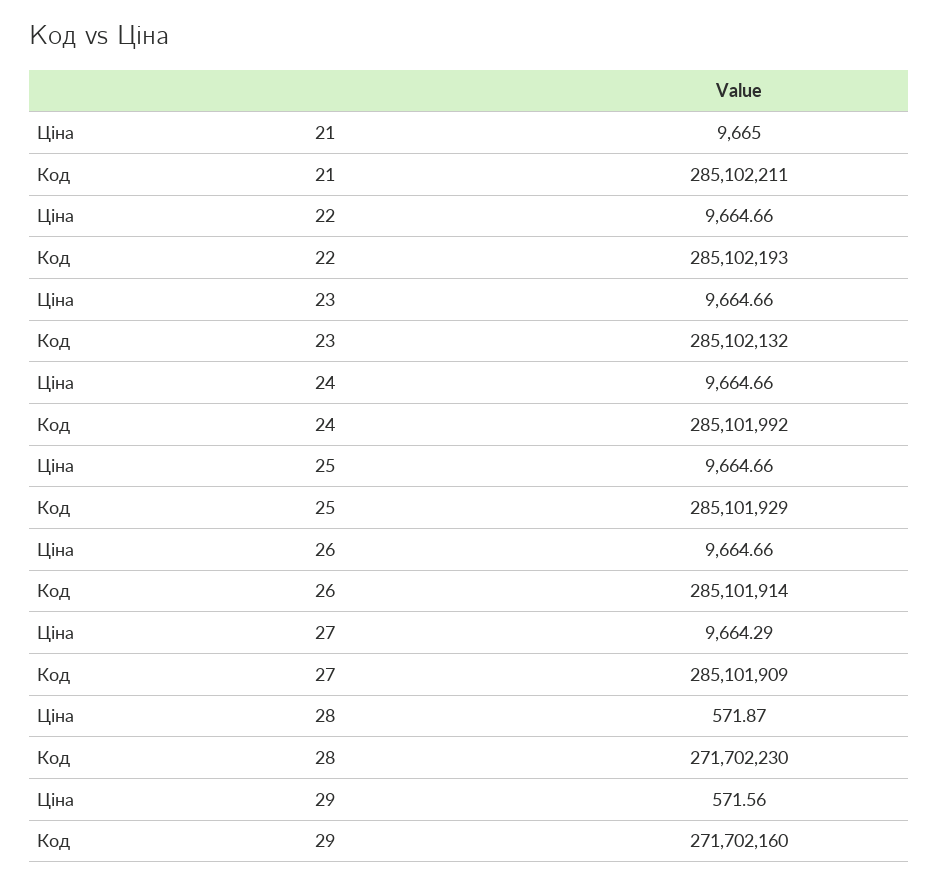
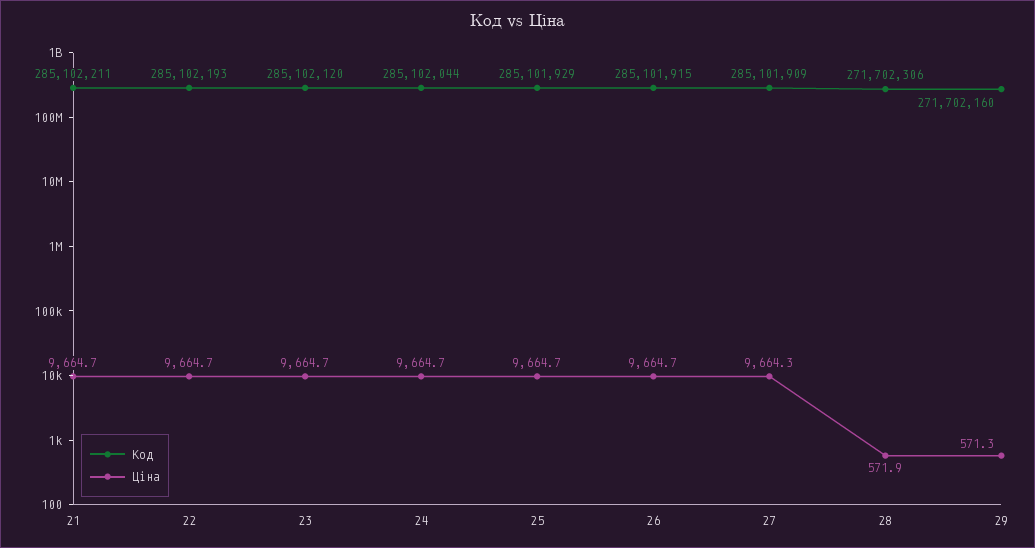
Ціна, 21: 9665 -> 9664.7
Код, 23: 285102132 -> 285102120
Код, 24: 285101992 -> 285102044
Код, 26: 285101914 -> 285101915
Код, 28: 271702230 -> 271702306
Ціна, 29: 571.56 -> 571.3

